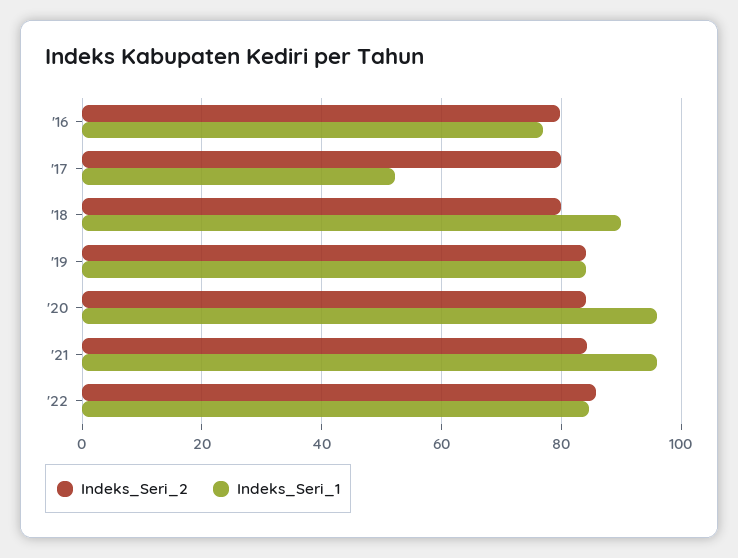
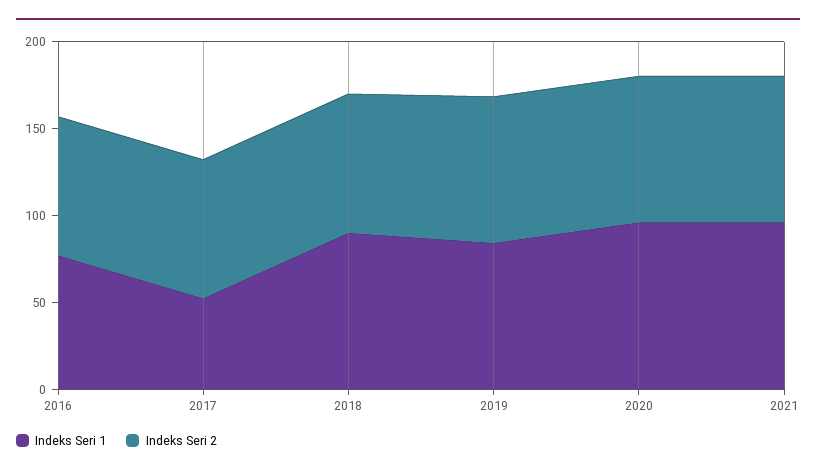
Indeks_Seri_2, '22: 86 -> none
Indeks_Seri_1, '22: 84 -> none

